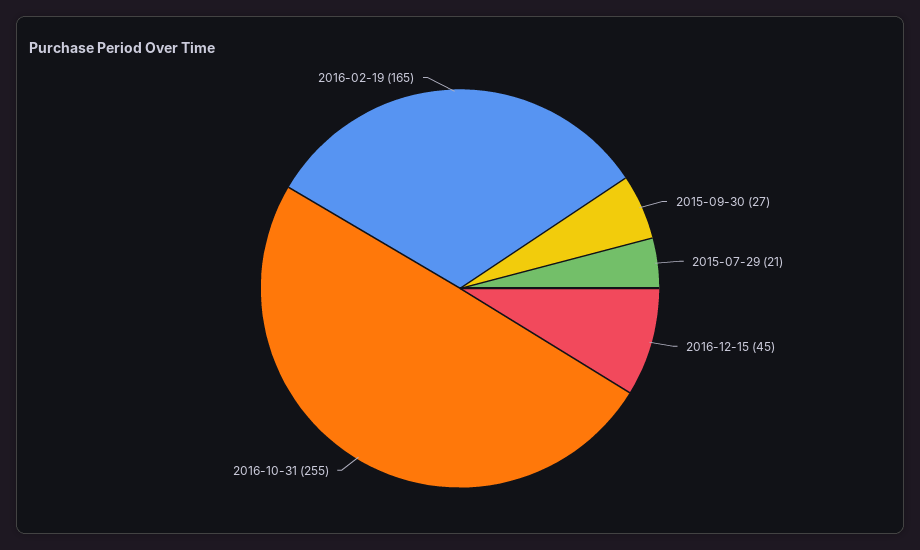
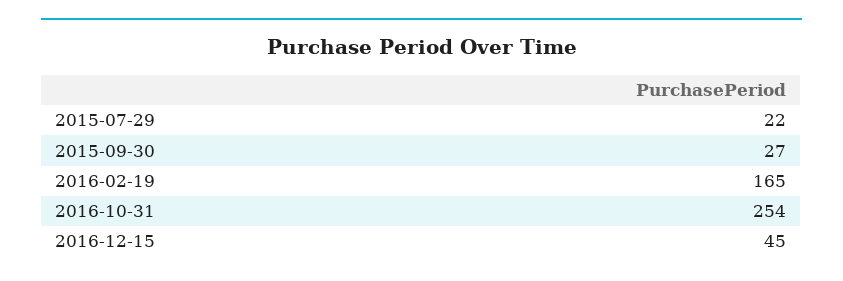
2015-07-29: 21 -> 22
2016-10-31: 255 -> 254

